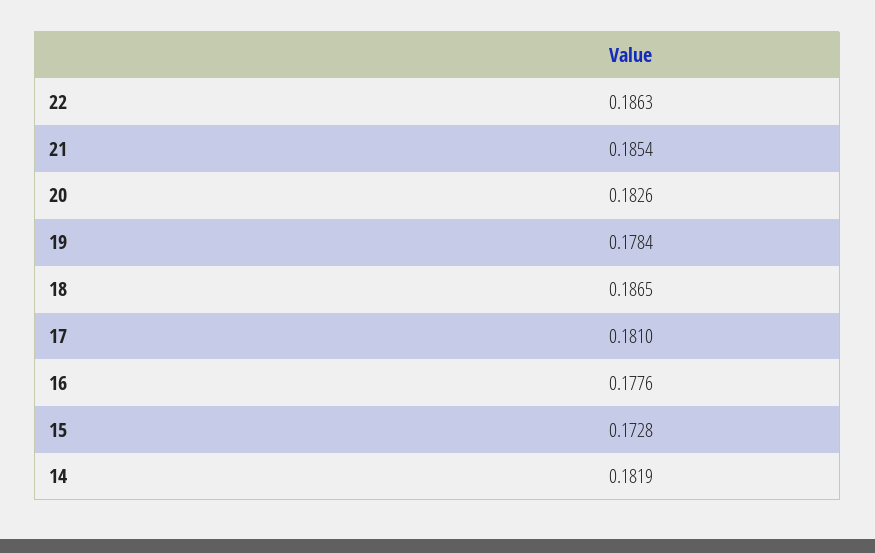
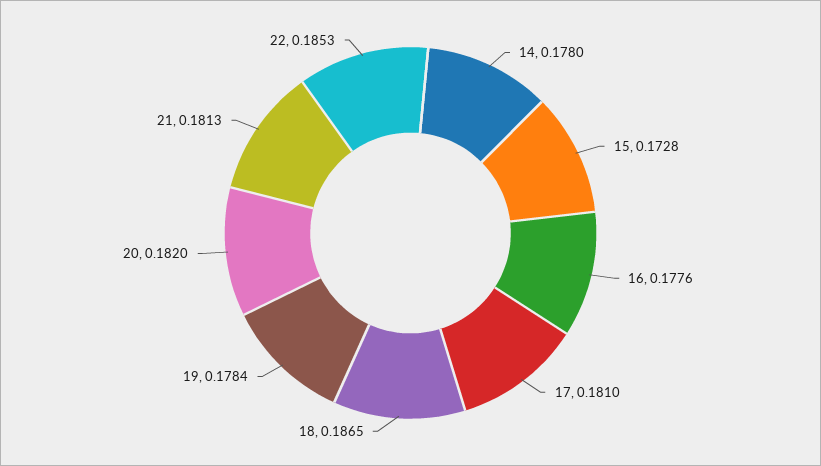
22: 0.1863 -> 0.1853
21: 0.1854 -> 0.1813
20: 0.1826 -> 0.182
14: 0.1819 -> 0.178

